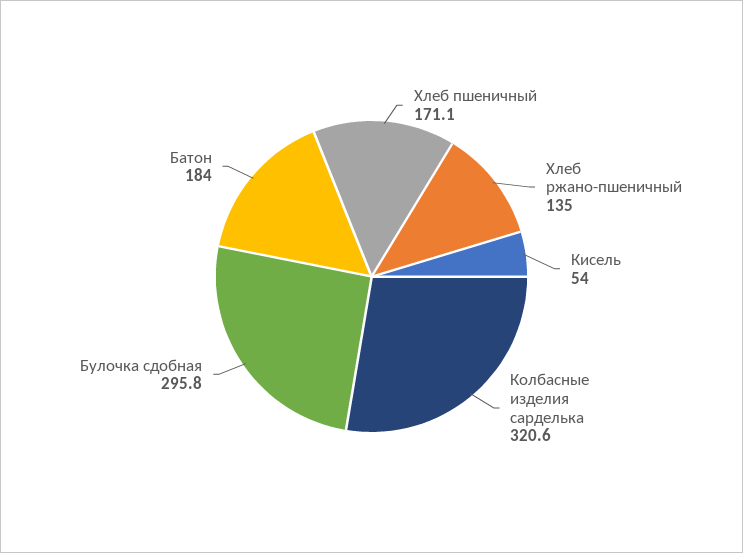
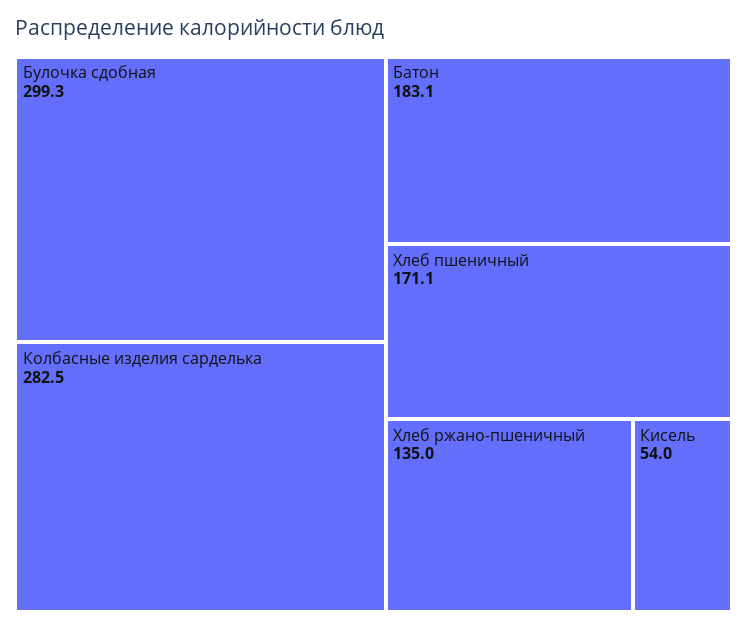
Колбасные изделия сарделька: 320.6 -> 282.5
Булочка сдобная: 295.8 -> 299.3
Батон: 184 -> 183.1

